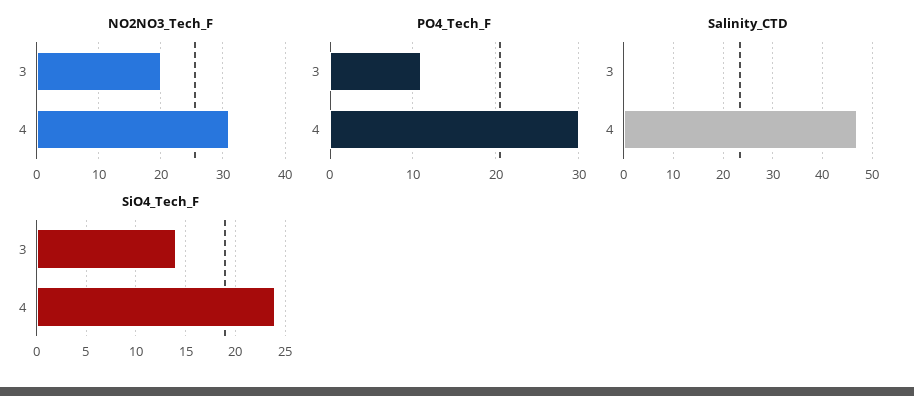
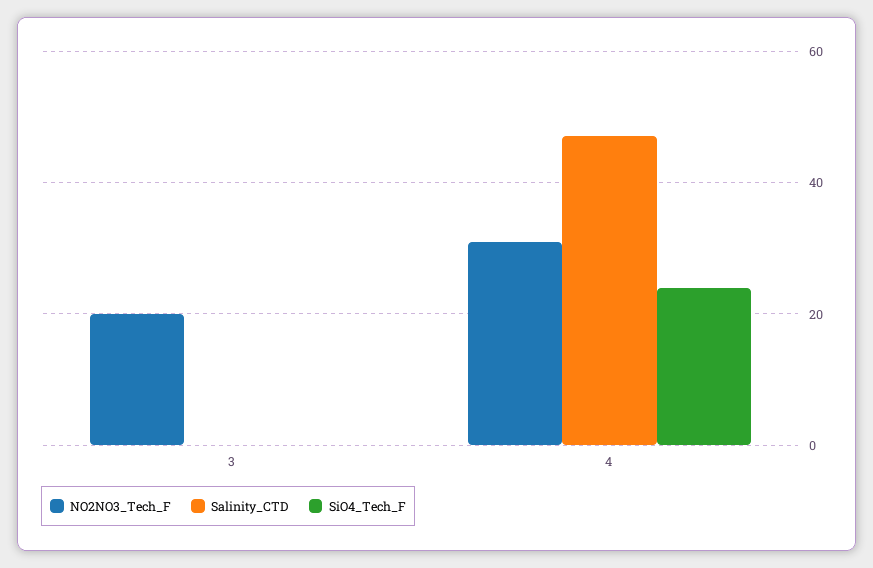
PO4_Tech_F, 3: 11 -> none
PO4_Tech_F, 4: 30 -> none
SiO4_Tech_F, 3: 14 -> 0

